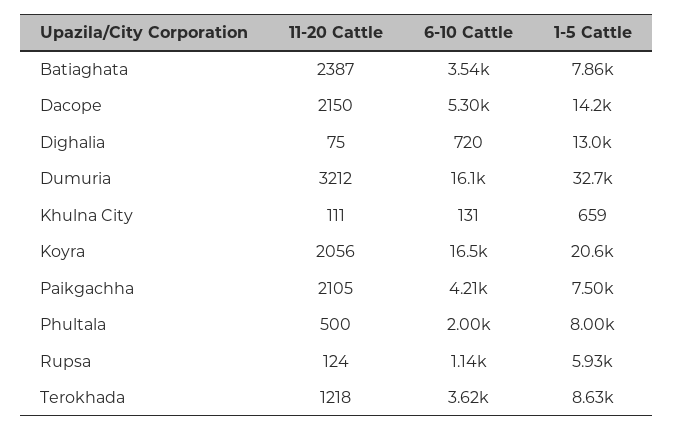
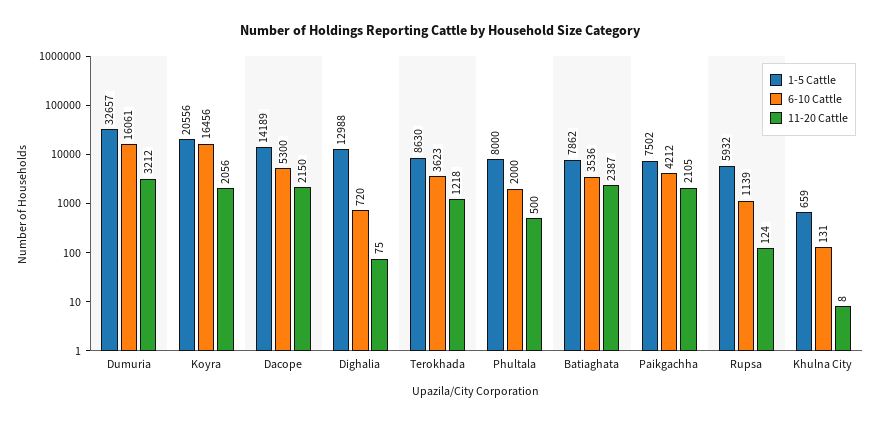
11-20 Cattle, Khulna City: 111 -> 8

